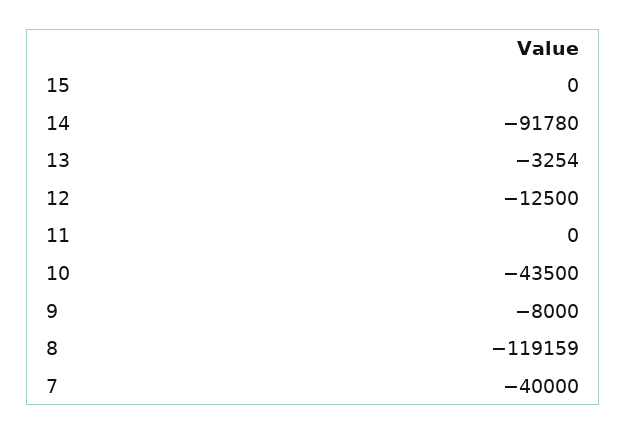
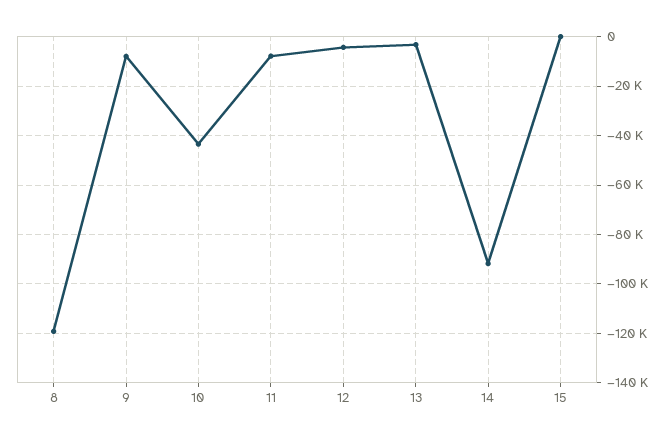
12: -12500 -> -5000
11: 0 -> -7500
7: -40000 -> none

